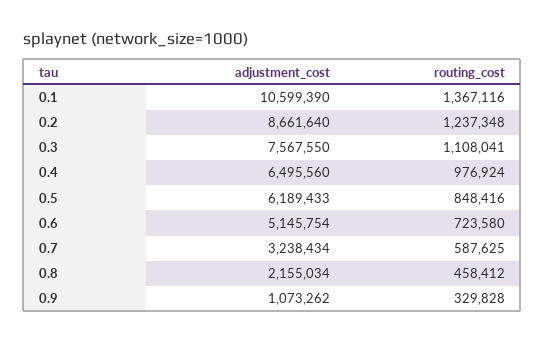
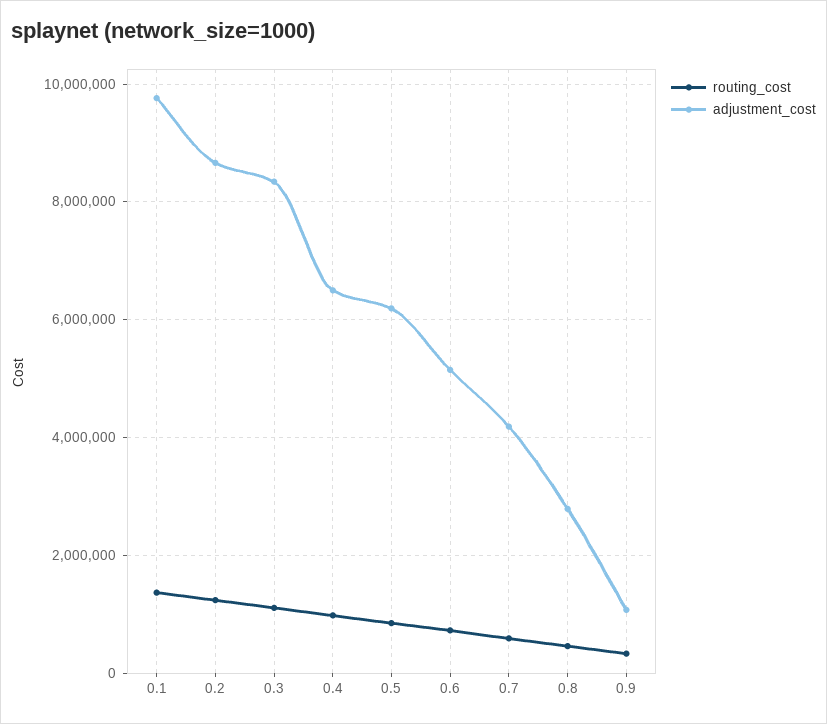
adjustment_cost, 0.1: 10599390 -> 9800000
adjustment_cost, 0.3: 7567550 -> 8400000
adjustment_cost, 0.7: 3238434 -> 4200000
adjustment_cost, 0.8: 2155034 -> 2800000

